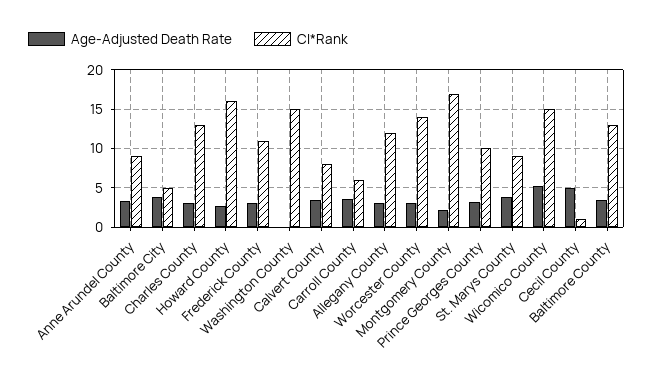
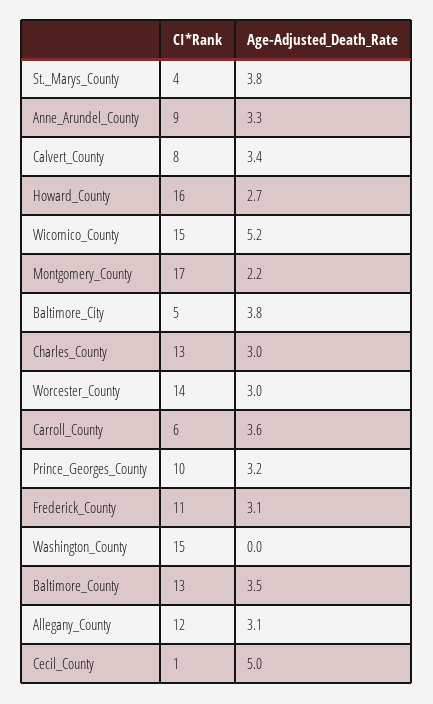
CI*Rank, St. Marys County: 9 -> 4

